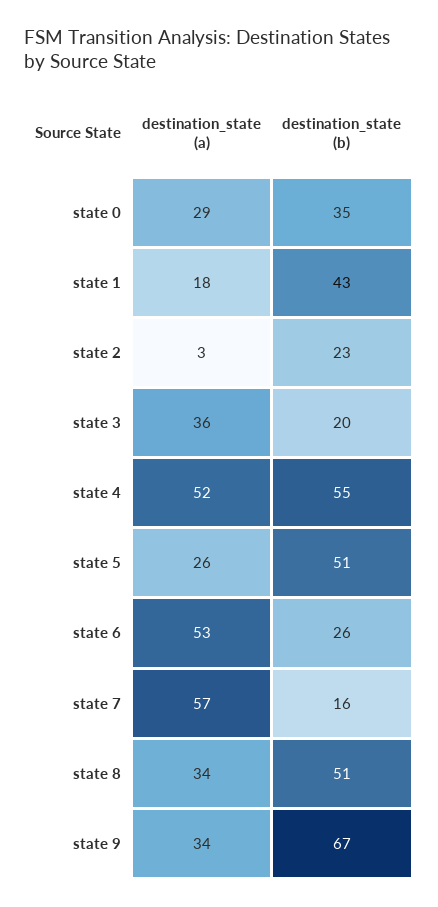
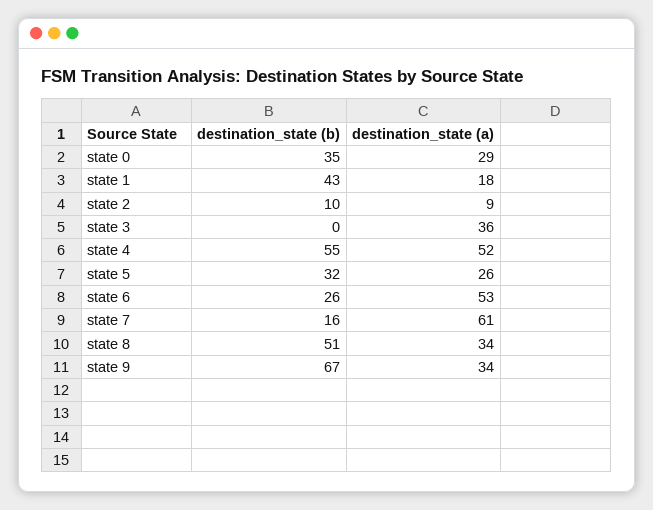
destination_state (a), state 2: 3 -> 9
destination_state (b), state 2: 23 -> 10
destination_state (b), state 3: 20 -> 0
destination_state (b), state 5: 51 -> 32
destination_state (a), state 7: 57 -> 61

